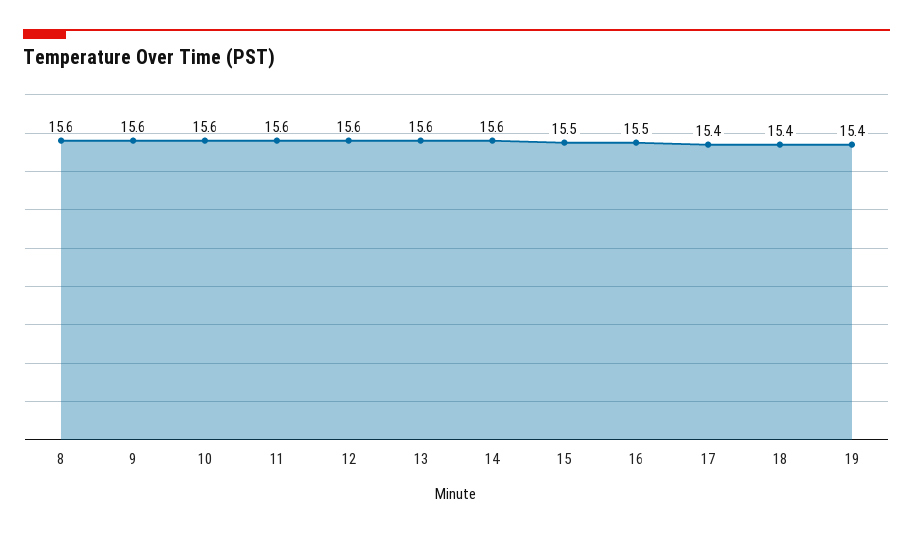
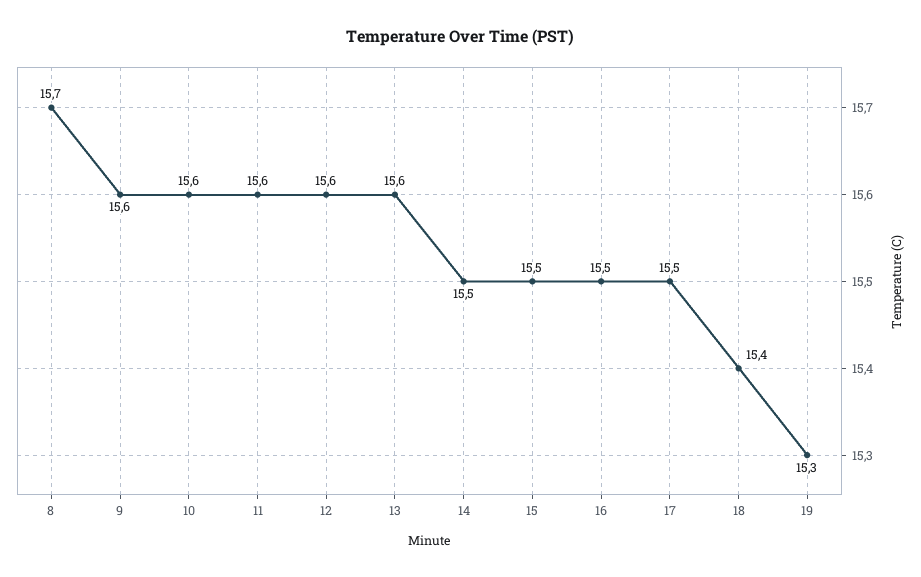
8: 15.6 -> 15.7
14: 15.6 -> 15.5
17: 15.4 -> 15.5
19: 15.4 -> 15.3

